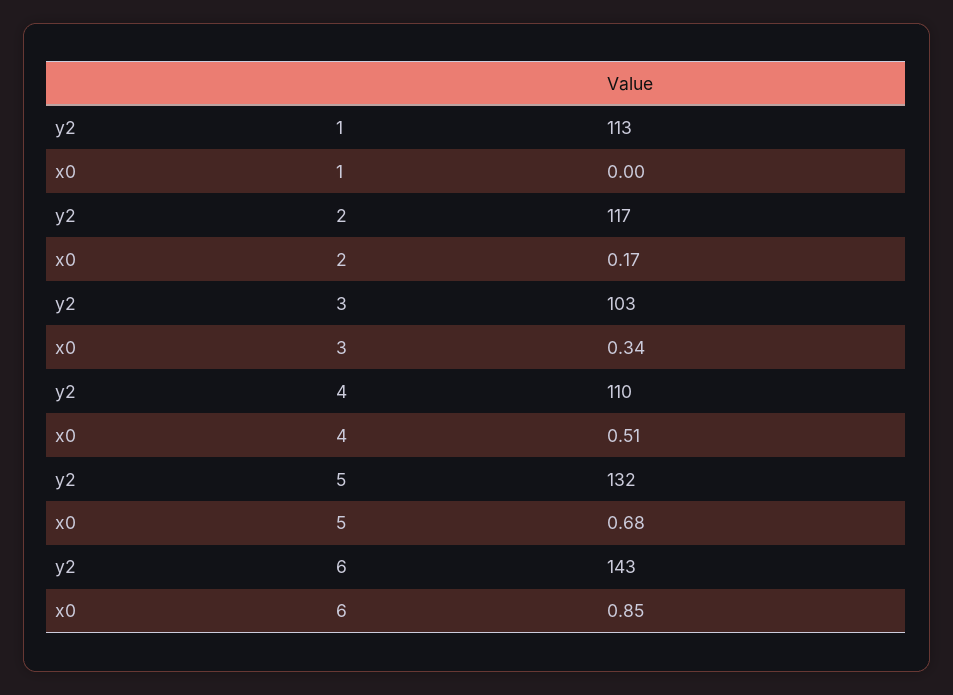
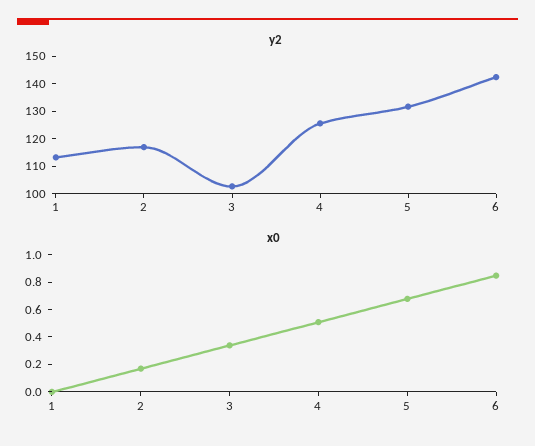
y2, 4: 110 -> 125

